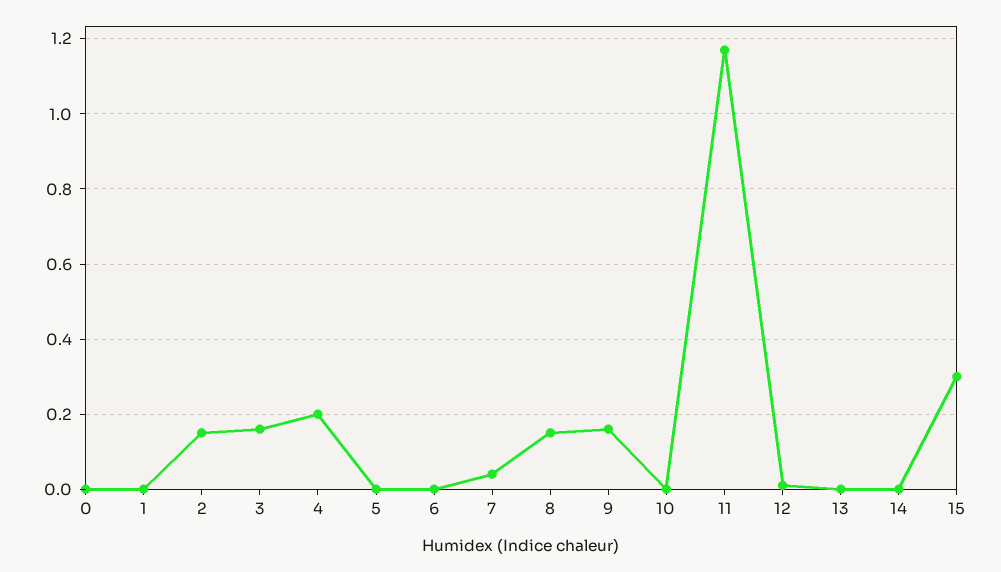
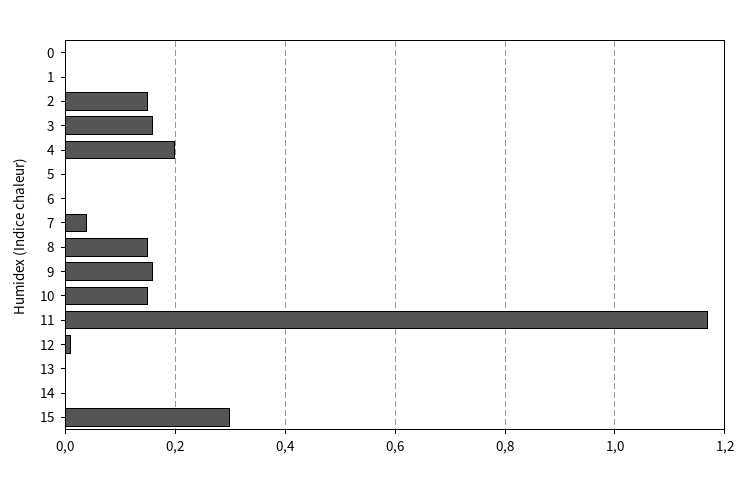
10: 0 -> 0.15

